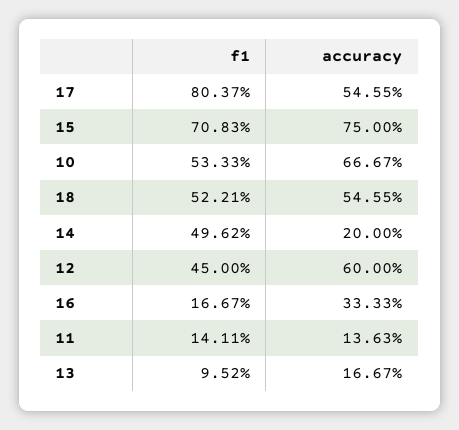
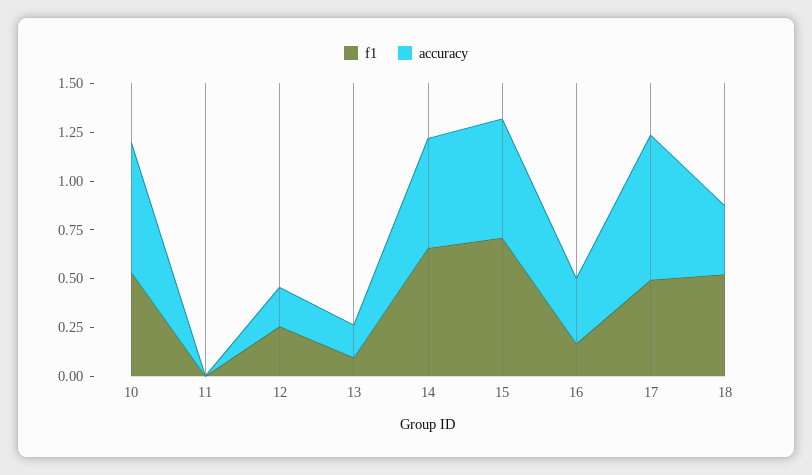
f1, 17: 0.8037 -> 0.5
accuracy, 17: 0.5455 -> 0.75
accuracy, 15: 0.75 -> 0.6
accuracy, 18: 0.5455 -> 0.35
f1, 14: 0.4962 -> 0.65
accuracy, 14: 0.2 -> 0.55
f1, 12: 0.45 -> 0.25
accuracy, 12: 0.6 -> 0.2
f1, 11: 0.1411 -> 0
accuracy, 11: 0.1363 -> 0

